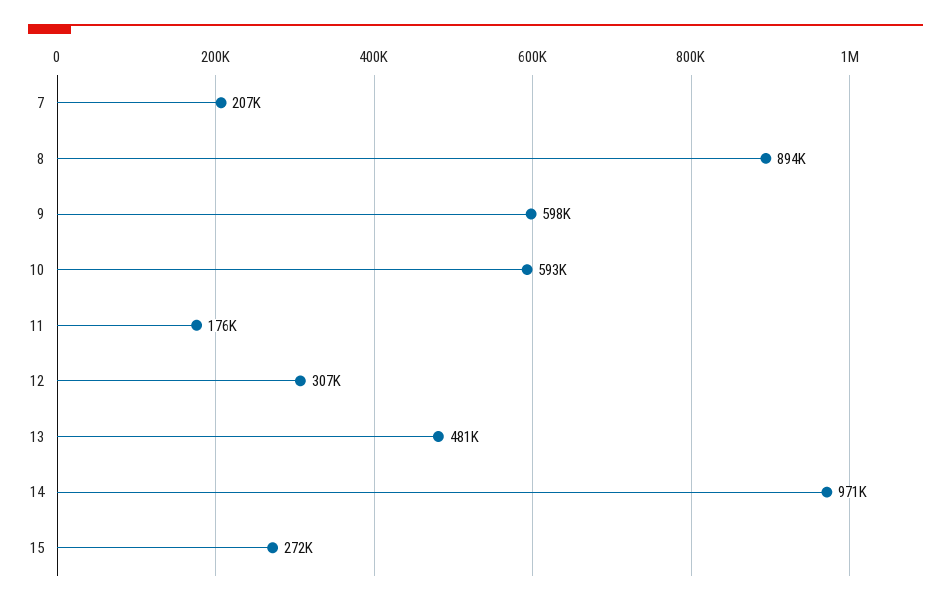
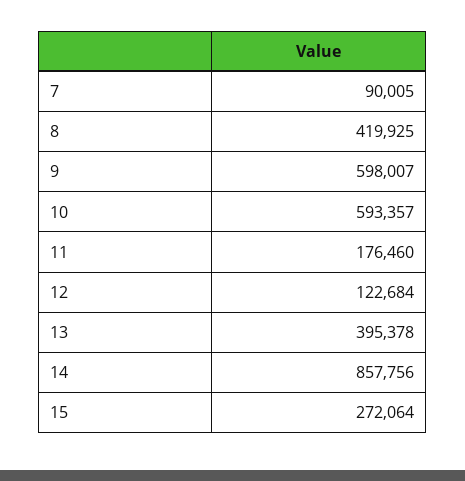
7: 207000 -> 90005
8: 894000 -> 419925
12: 307000 -> 122684
13: 481000 -> 395378
14: 971000 -> 857756

